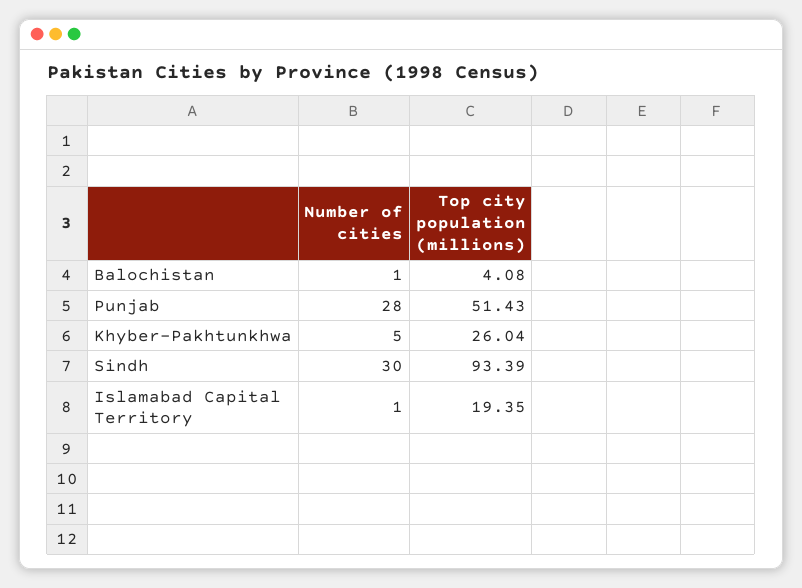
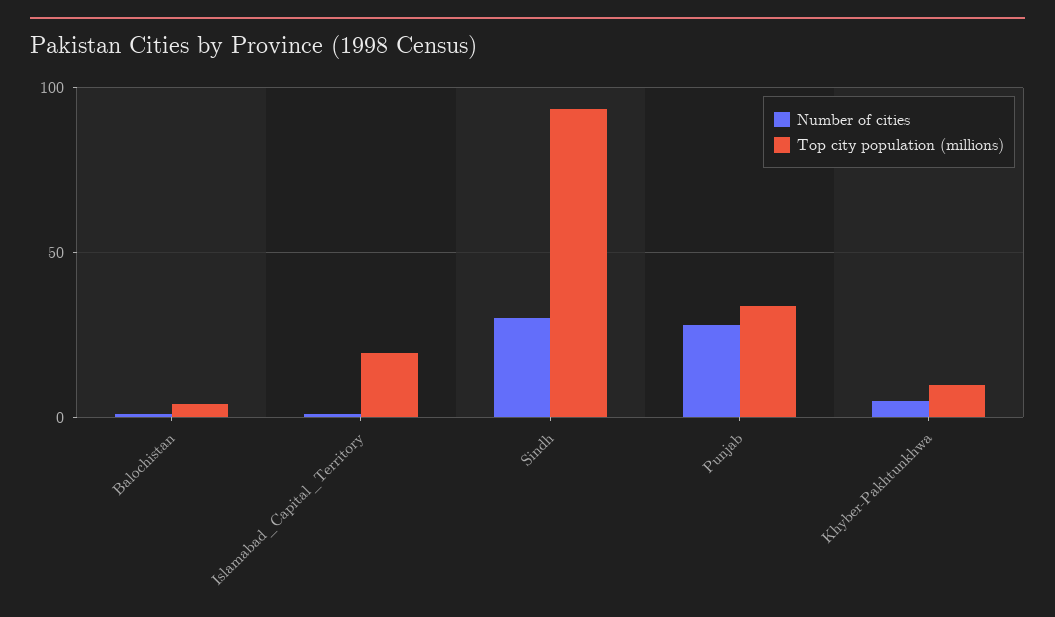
Top city population (millions), Punjab: 51.43 -> 35
Top city population (millions), Khyber-Pakhtunkhwa: 26.04 -> 10

